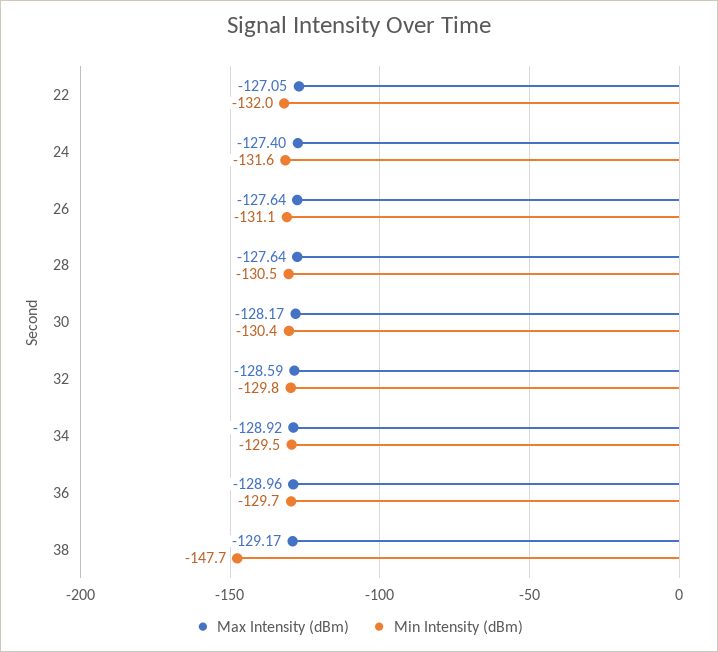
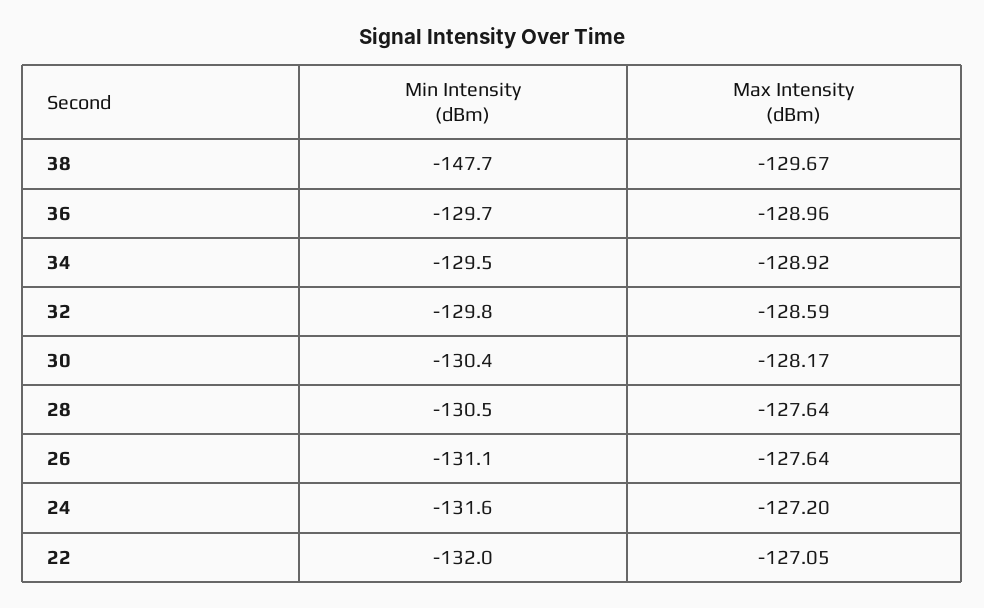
Max Intensity (dBm), 24: -127.4 -> -127.2
Max Intensity (dBm), 38: -129.17 -> -129.67

